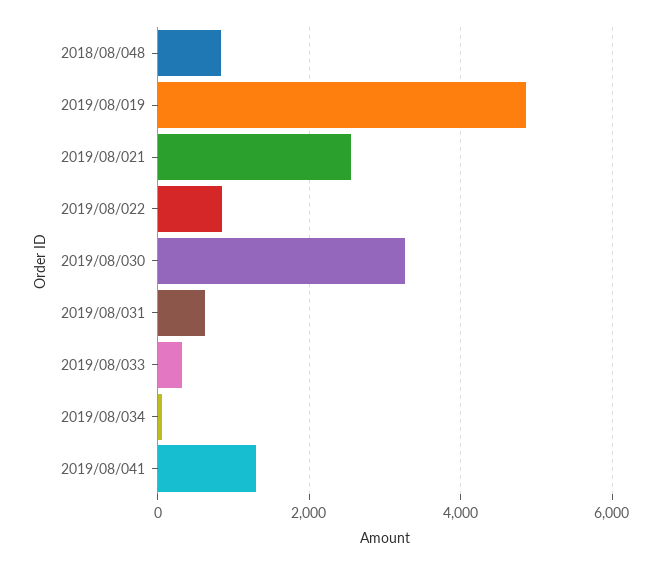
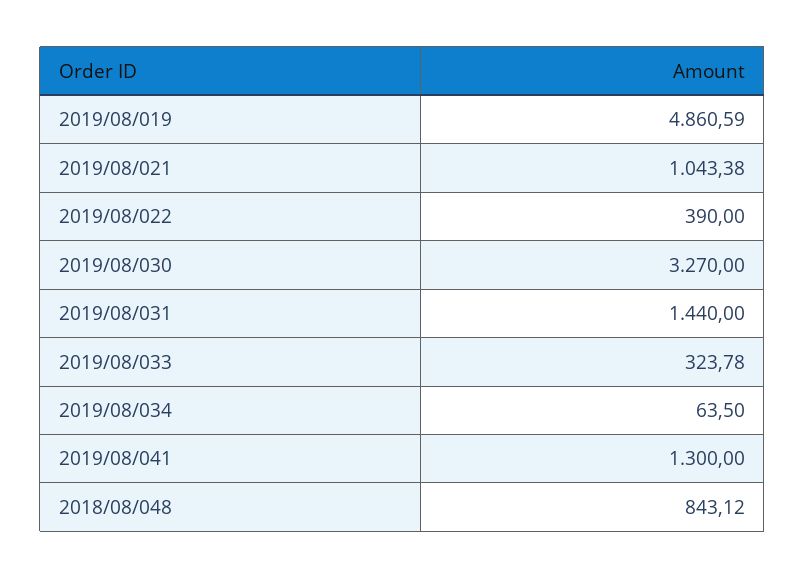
2019/08/021: 2600 -> 1043.38
2019/08/022: 800 -> 390
2019/08/031: 600 -> 1440

